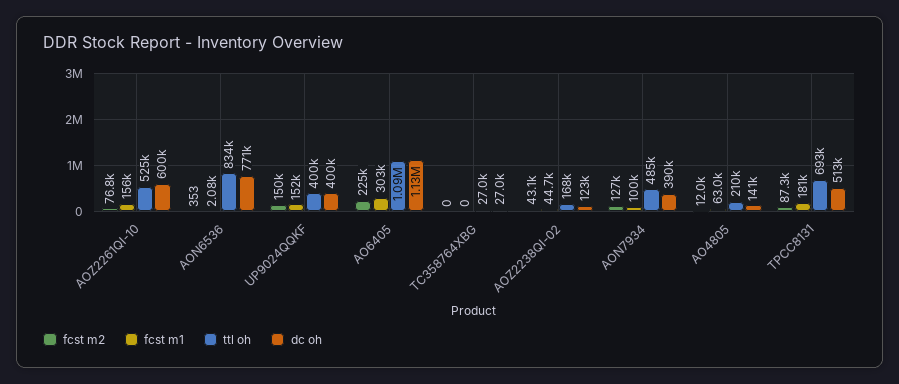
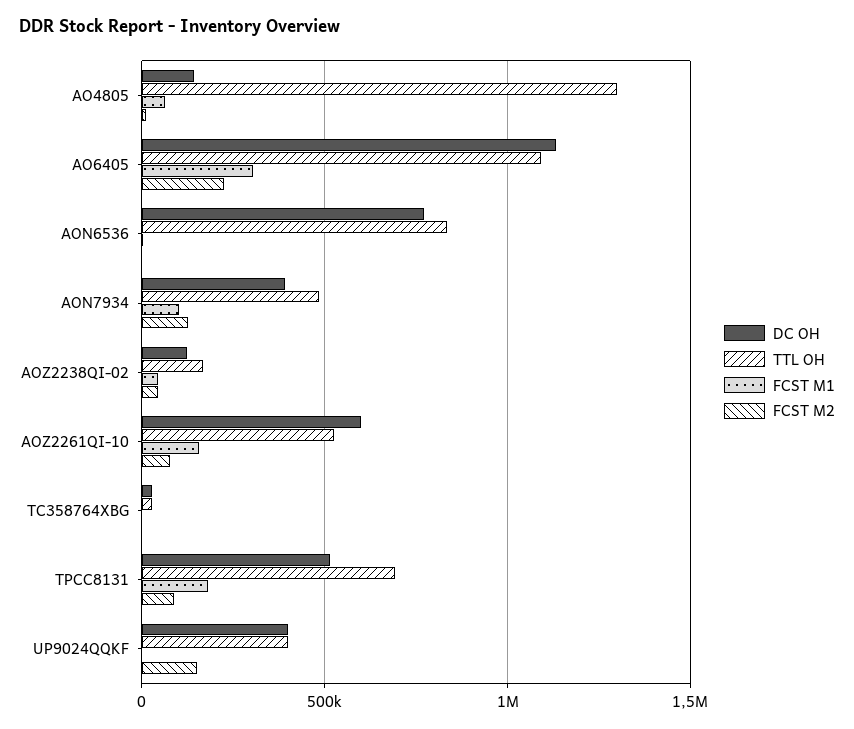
fcst m1, UP9024QQKF: 152000 -> 0
ttl oh, AO4805: 210000 -> 1300000

